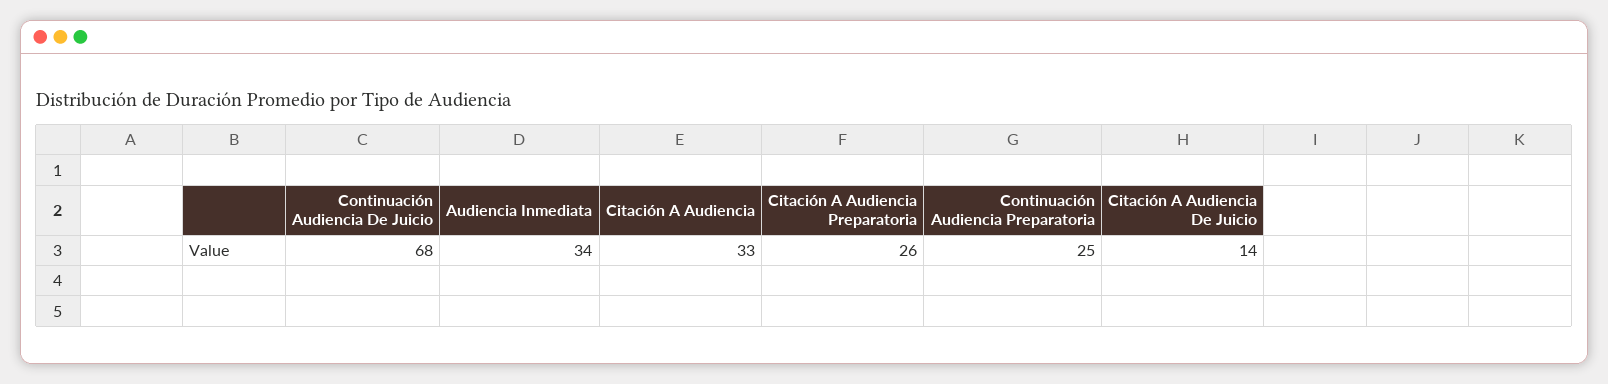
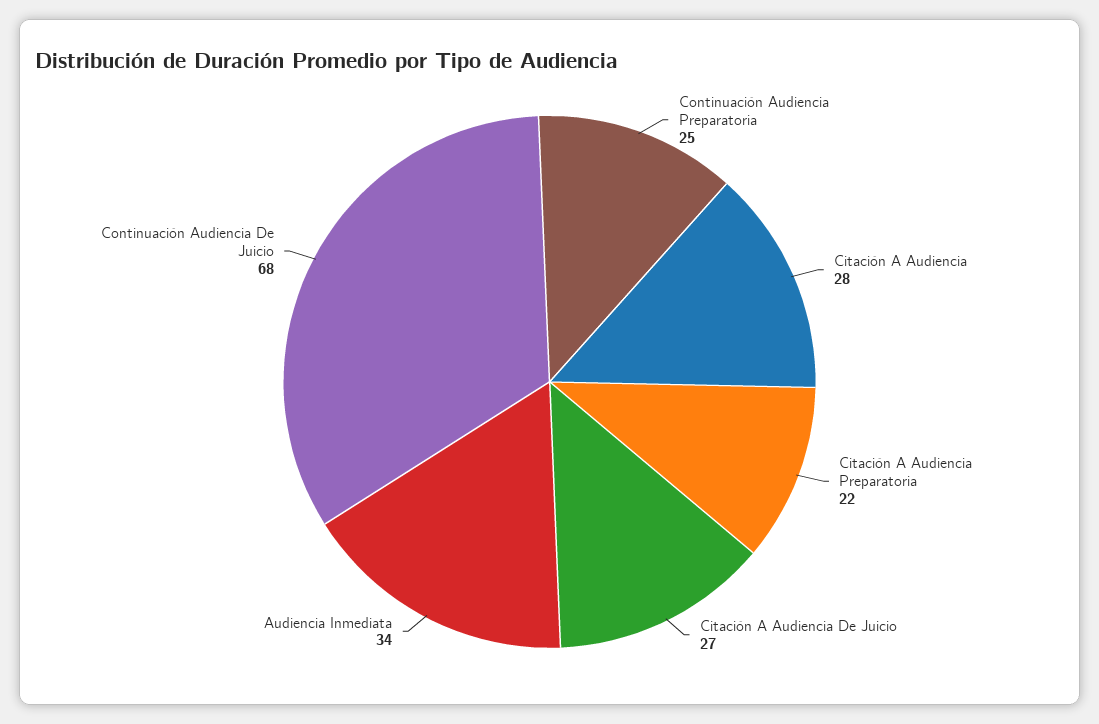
Citación A Audiencia: 33 -> 28
Citación A Audiencia Preparatoria: 26 -> 22
Citación A Audiencia De Juicio: 14 -> 27

